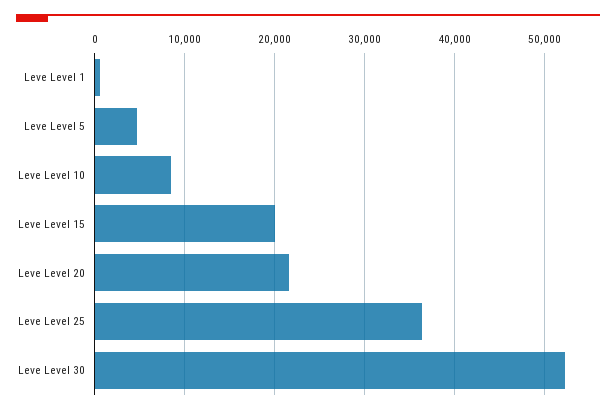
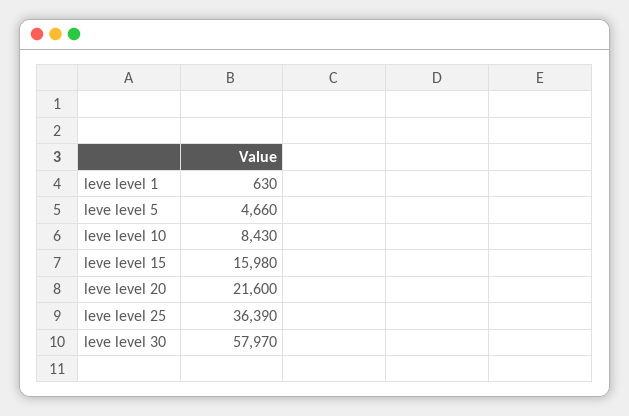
Leve Level 15: 20000 -> 15980
Leve Level 30: 52000 -> 57970

